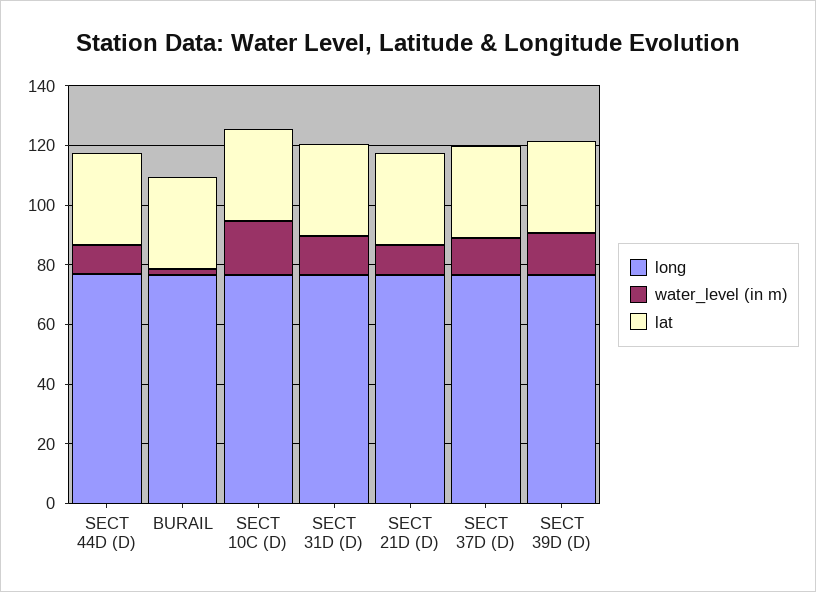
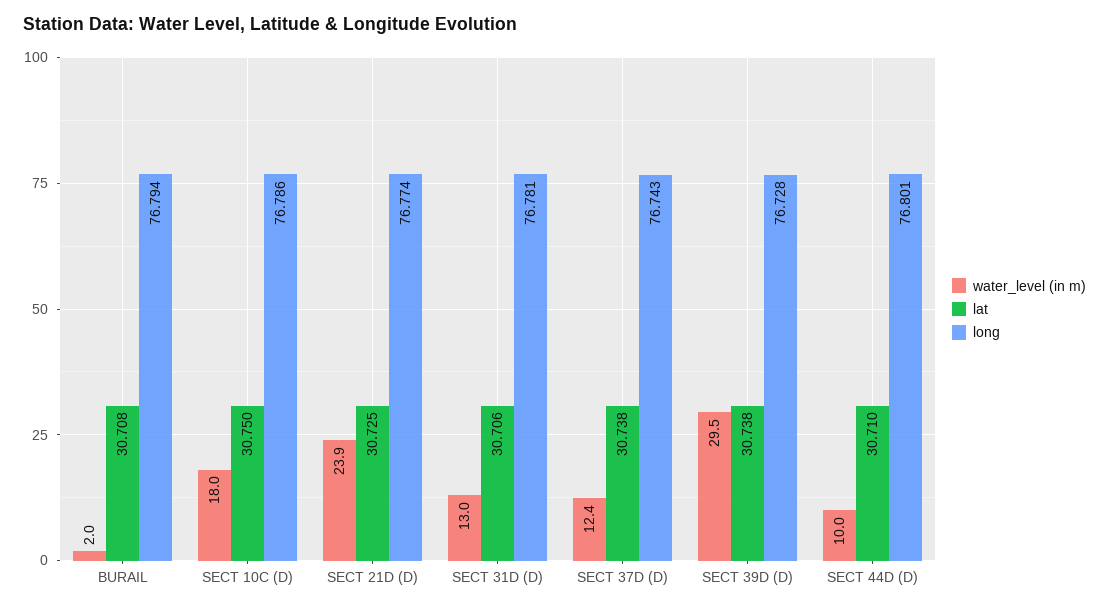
water_level (in m), SECT 21D (D): 10 -> 23.9
water_level (in m), SECT 39D (D): 15 -> 29.5

